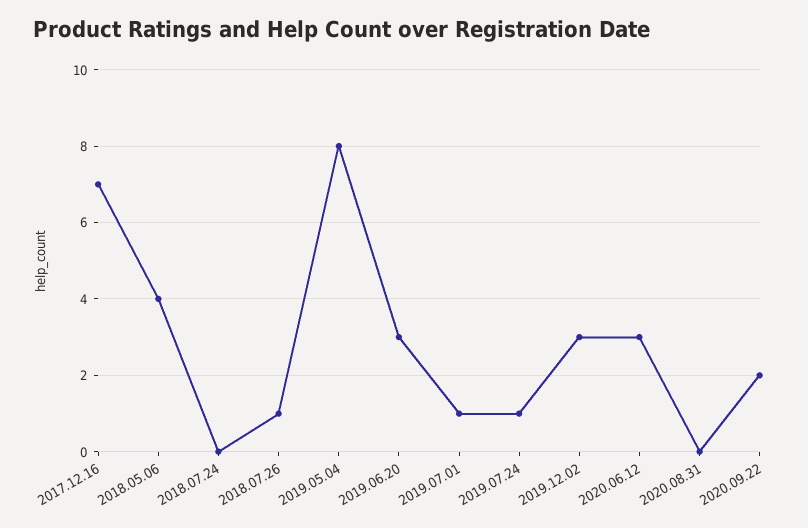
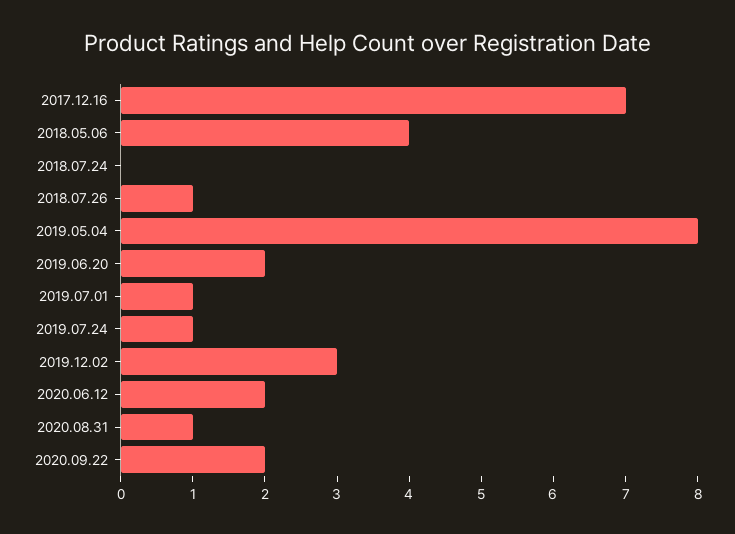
2019.06.20: 3 -> 2
2020.06.12: 3 -> 2
2020.08.31: 0 -> 1

